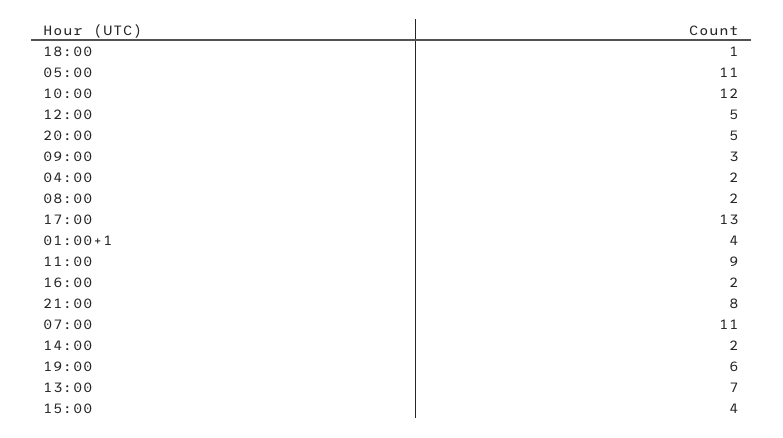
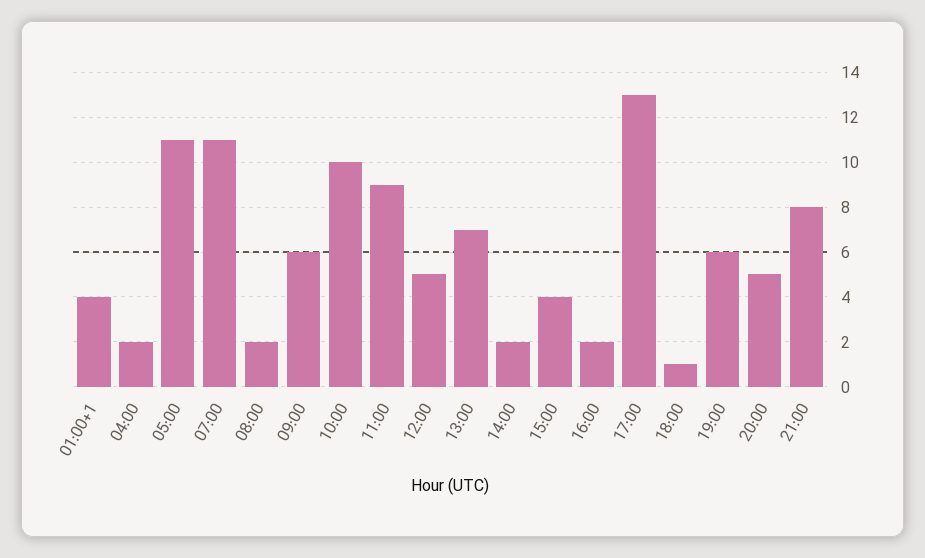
10:00: 12 -> 10
09:00: 3 -> 6

